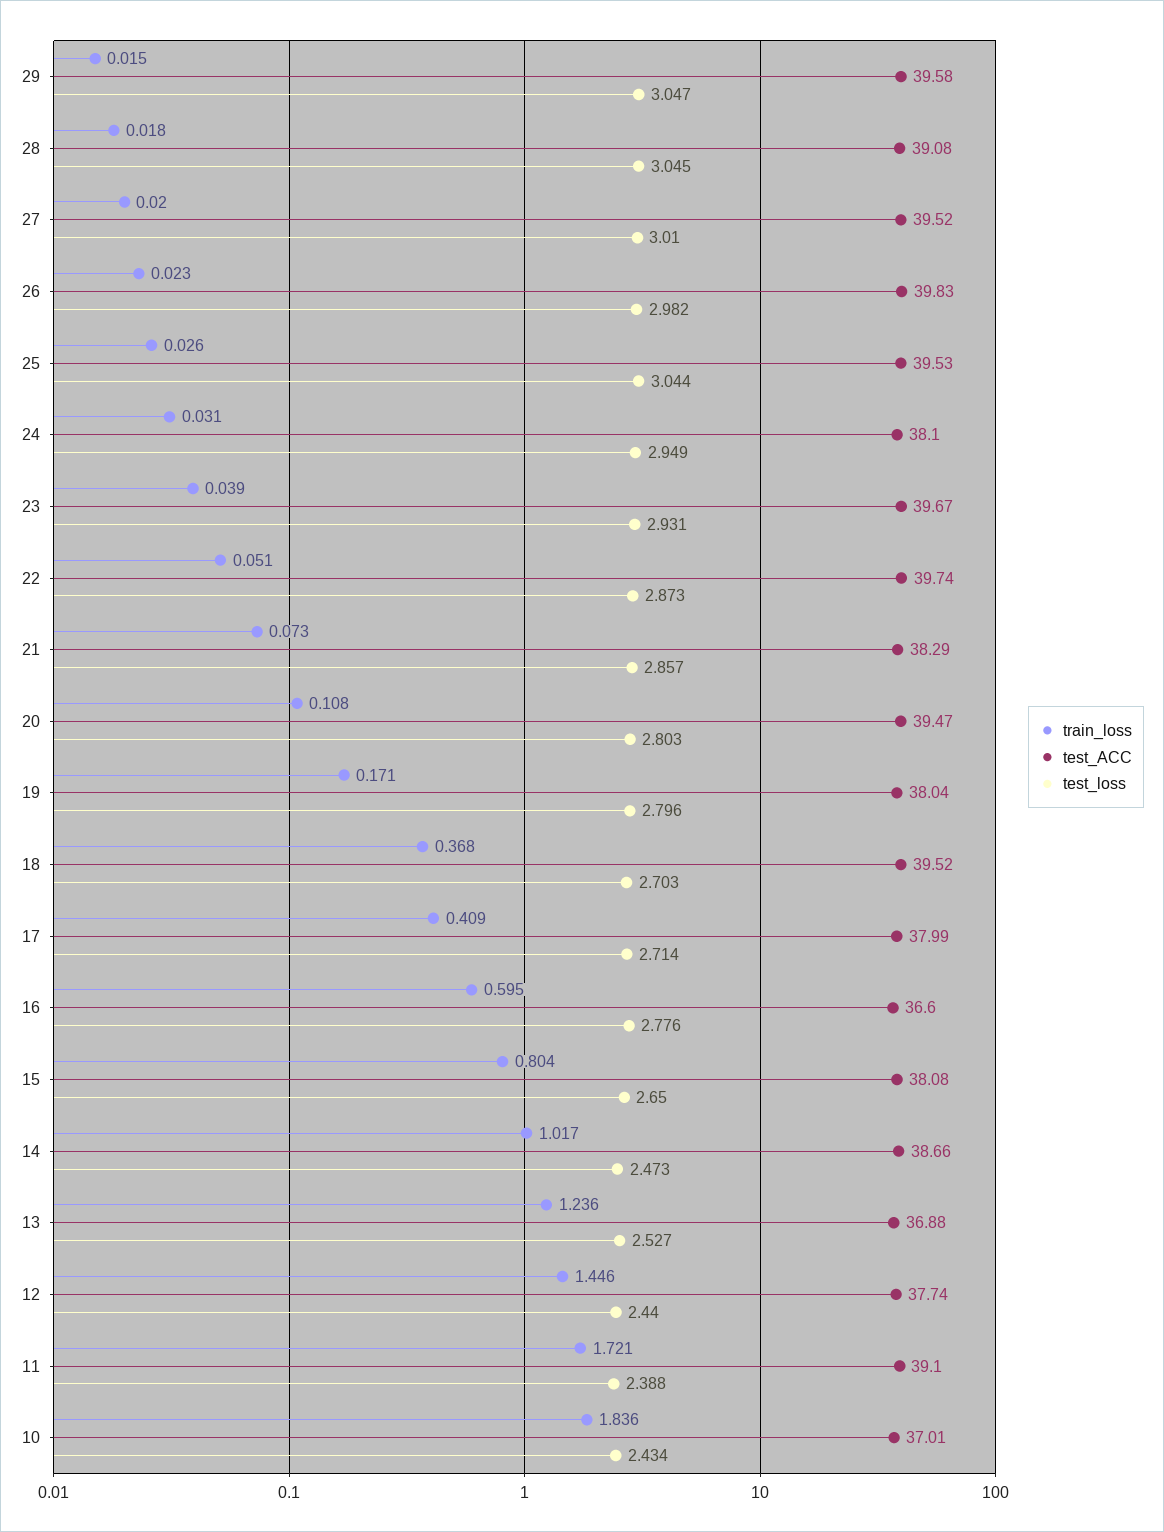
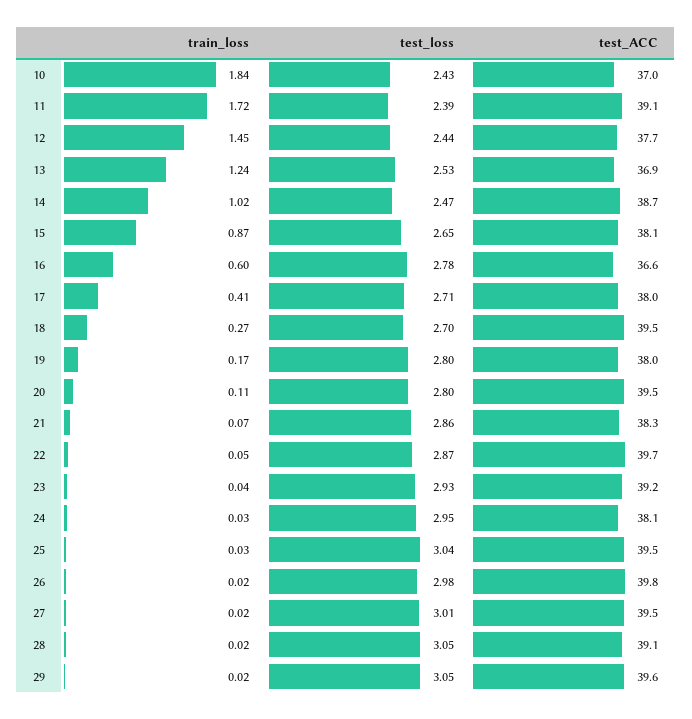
test_ACC, 23: 39.67 -> 39.2
train_loss, 18: 0.368 -> 0.27
train_loss, 15: 0.804 -> 0.87

